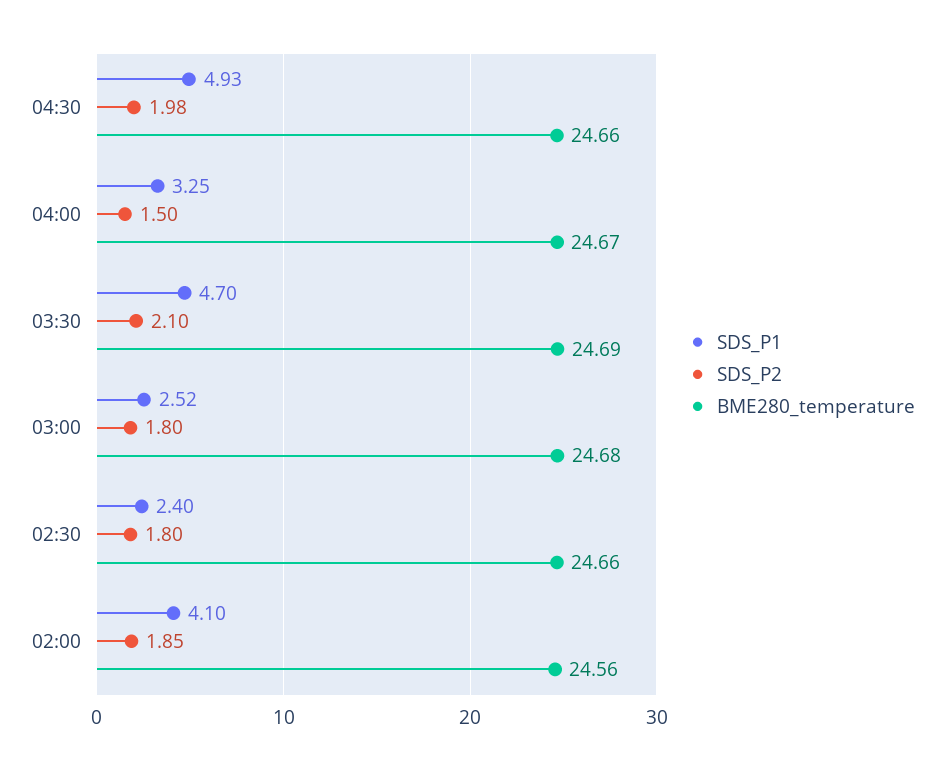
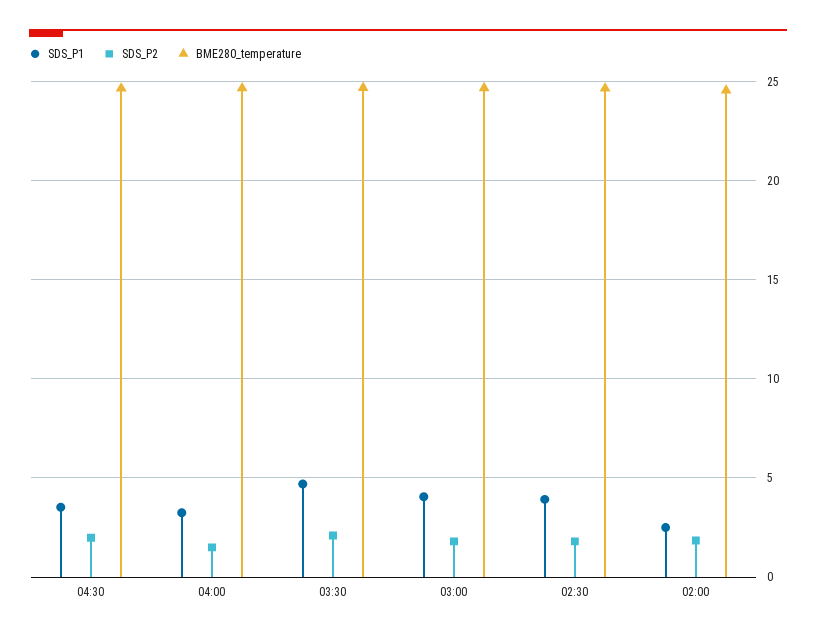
SDS_P1, 04:30: 4.93 -> 3.5
SDS_P1, 03:00: 2.52 -> 4
SDS_P1, 02:30: 2.4 -> 4
SDS_P1, 02:00: 4.1 -> 2.5

